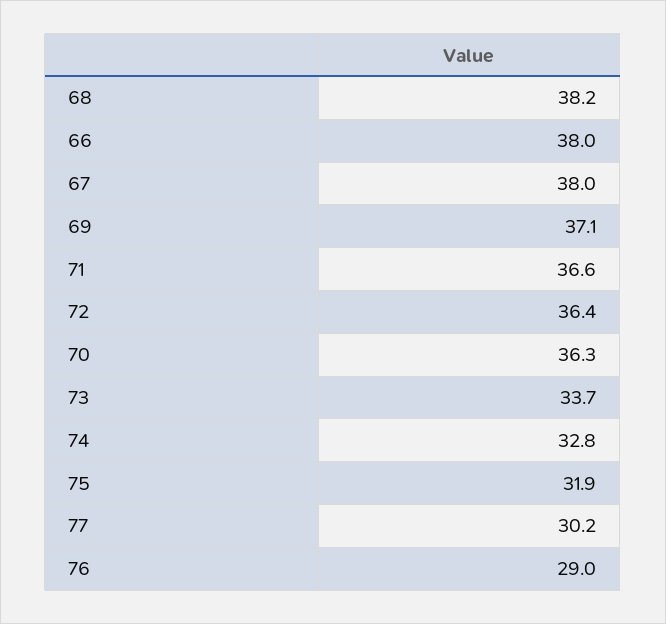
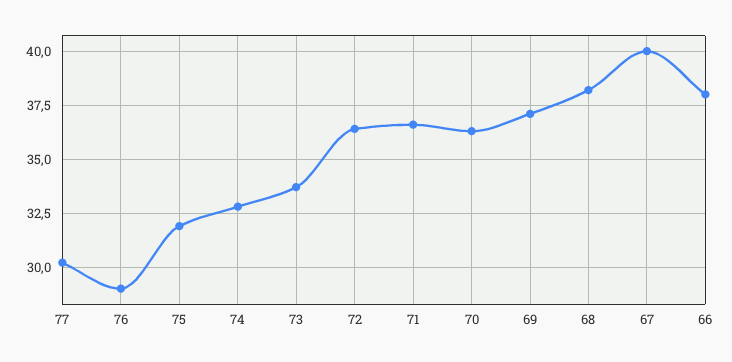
67: 38 -> 40

